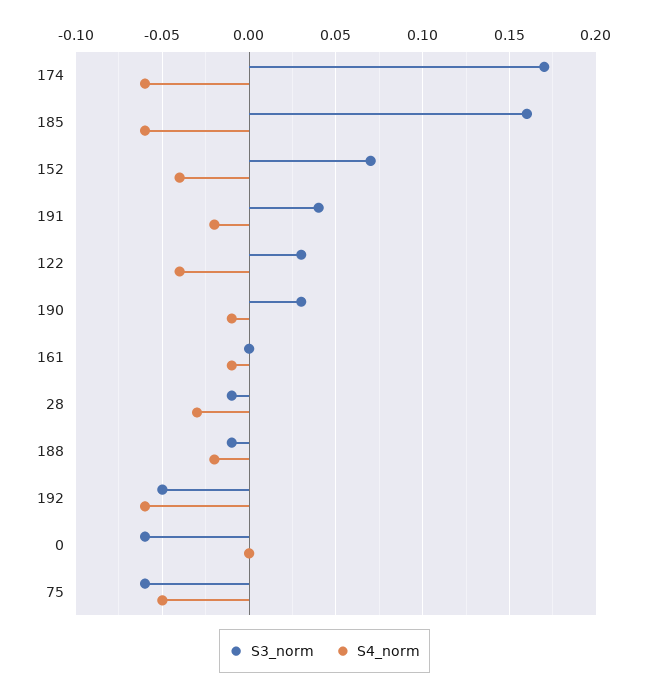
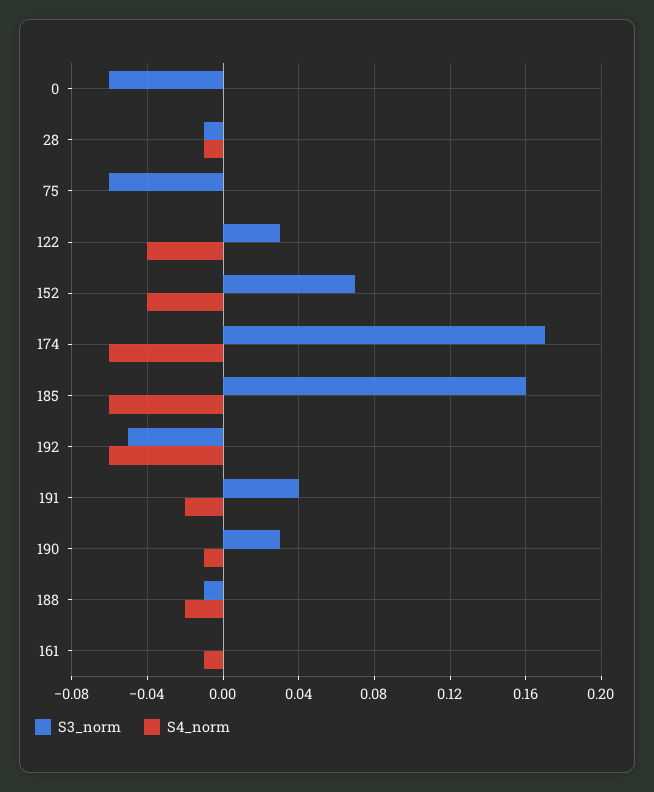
S4_norm, 28: -0.03 -> -0.01
S4_norm, 75: -0.05 -> 0

